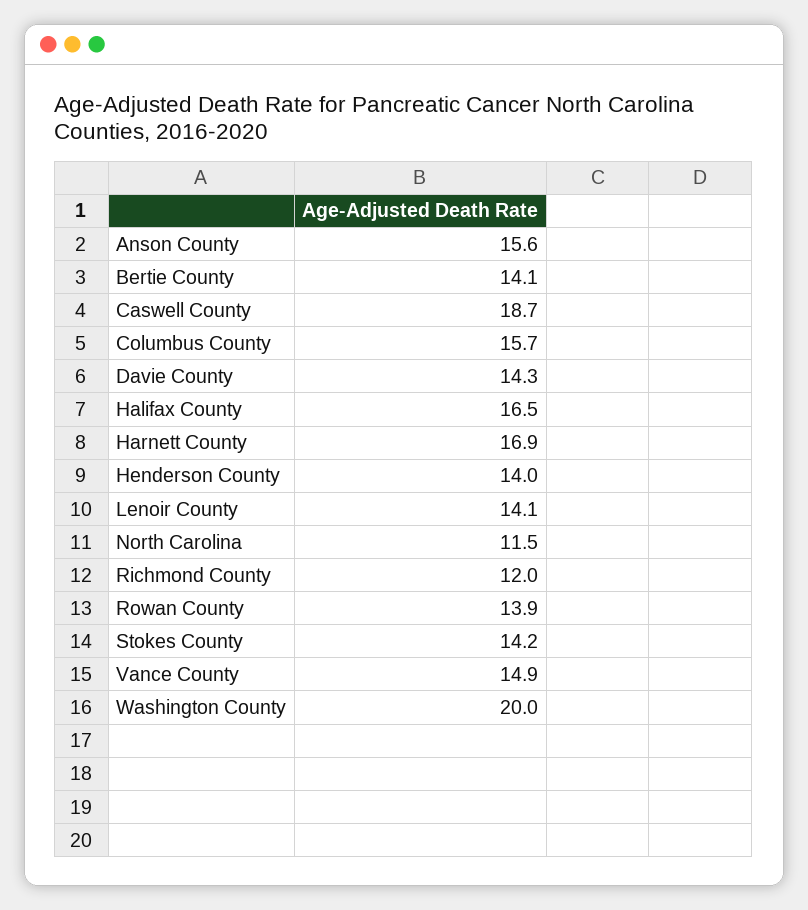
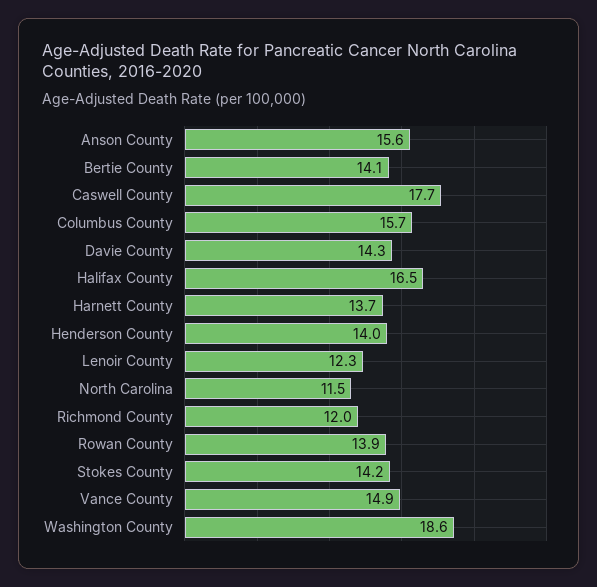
Caswell County: 18.7 -> 17.7
Harnett County: 16.9 -> 13.7
Lenoir County: 14.1 -> 12.3
Washington County: 20 -> 18.6

